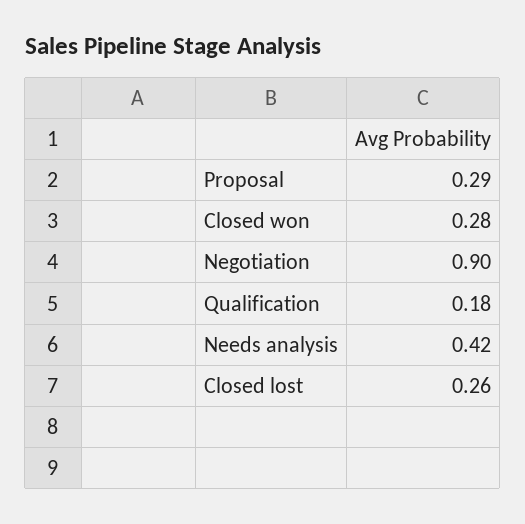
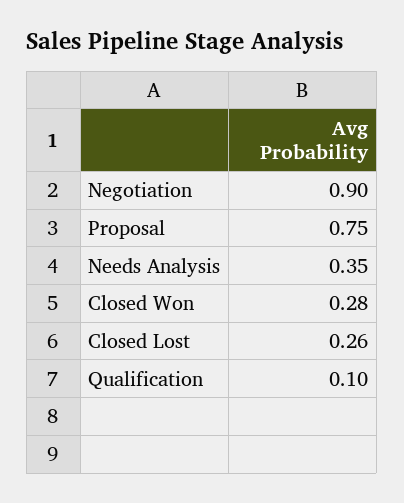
Proposal: 0.29 -> 0.75
Qualification: 0.18 -> 0.1
Needs analysis: 0.42 -> 0.35

